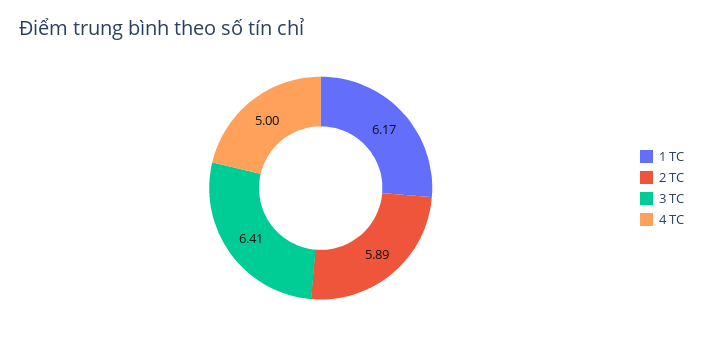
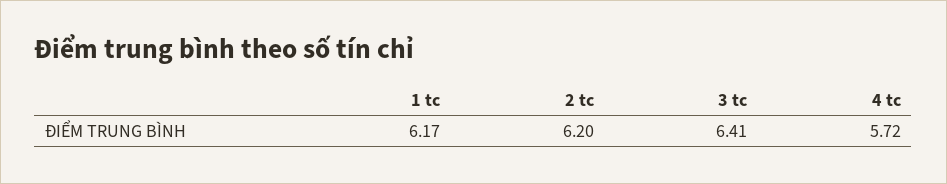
2 TC: 5.89 -> 6.2
4 TC: 5 -> 5.72

